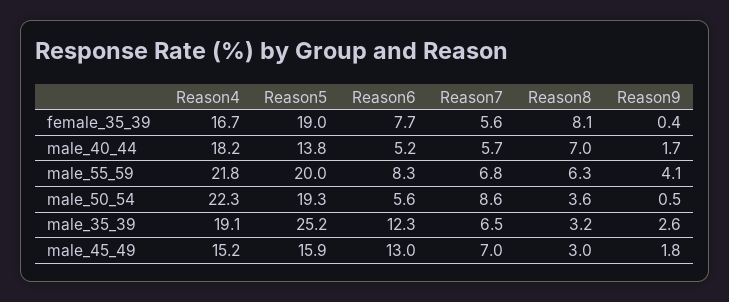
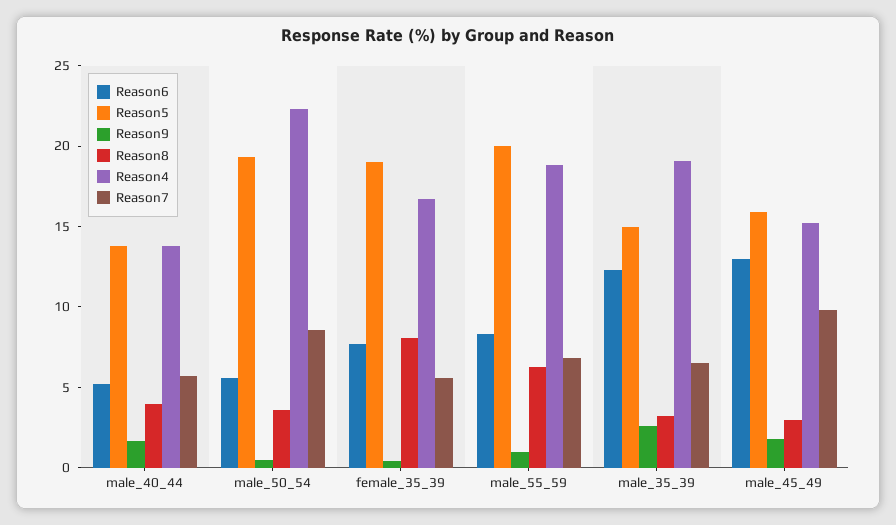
Reason4, male_40_44: 18.2 -> 14
Reason8, male_40_44: 7 -> 4
Reason4, male_55_59: 21.8 -> 19
Reason9, male_55_59: 4.1 -> 1
Reason5, male_35_39: 25.2 -> 15
Reason7, male_45_49: 7 -> 10

